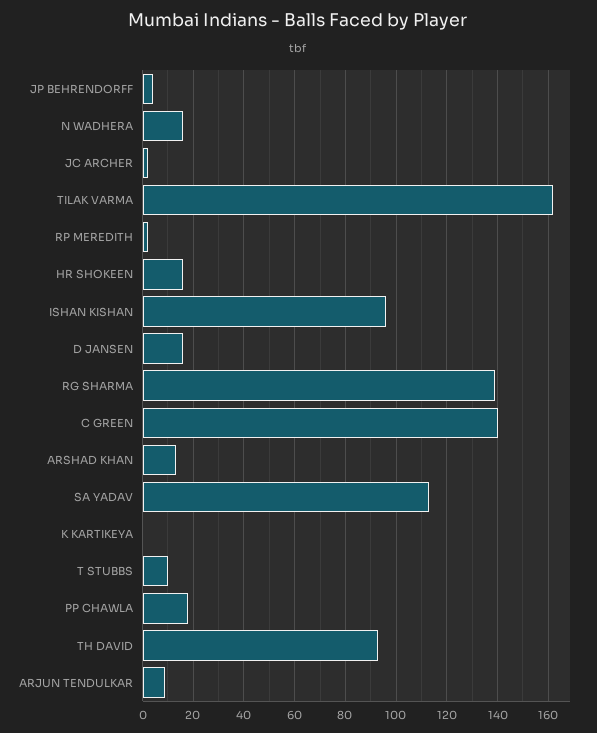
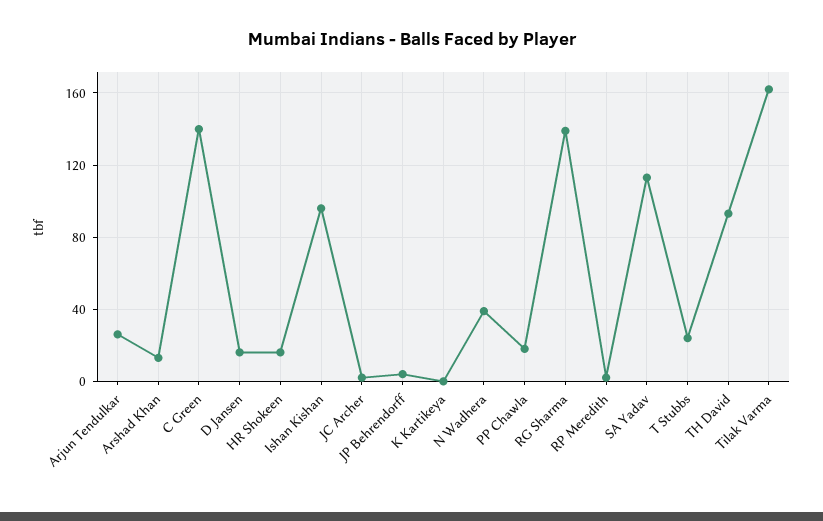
N WADHERA: 15 -> 40
T STUBBS: 10 -> 25
ARJUN TENDULKAR: 10 -> 25

